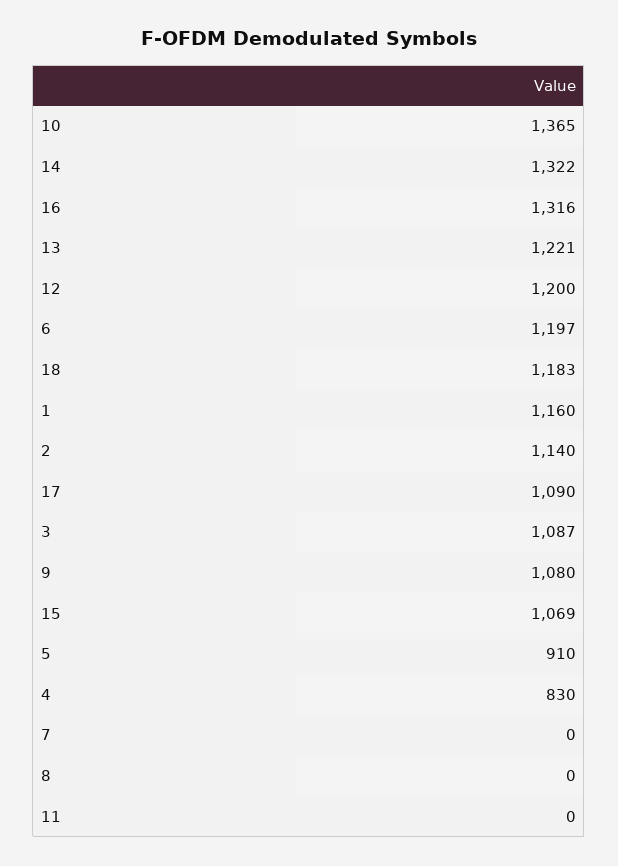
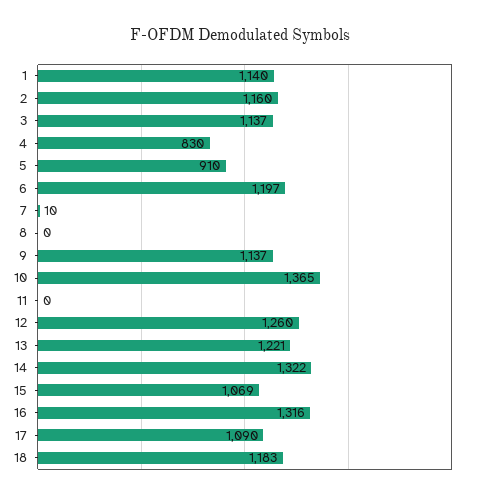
12: 1200 -> 1260
1: 1160 -> 1140
2: 1140 -> 1160
3: 1087 -> 1137
9: 1080 -> 1137
7: 0 -> 10

